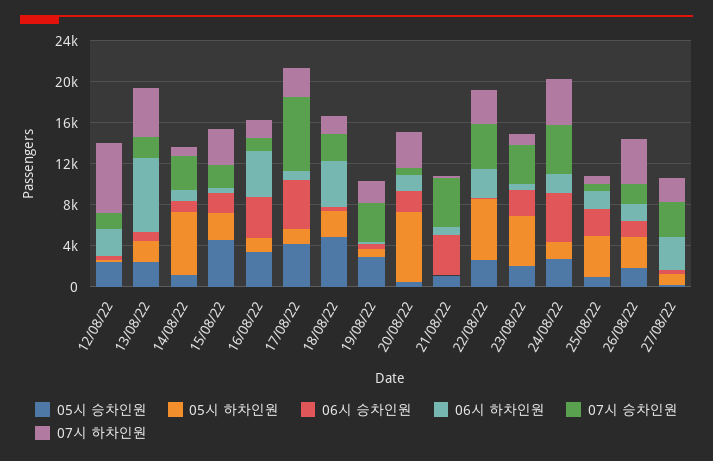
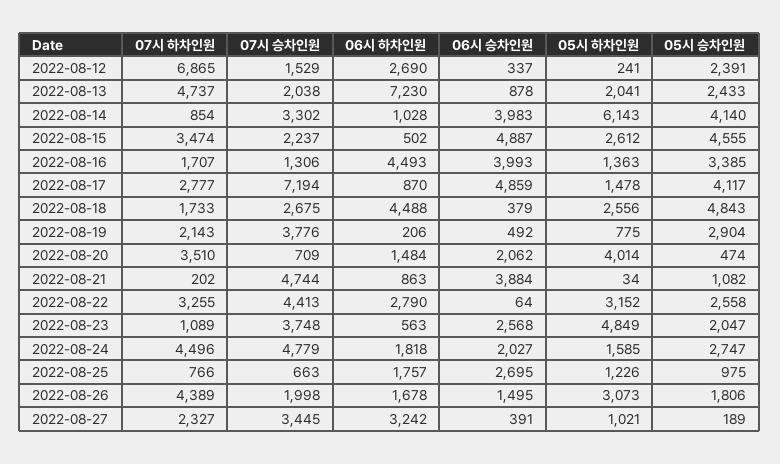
05시 승차인원, 14/08/22: 1000 -> 4140
06시 승차인원, 14/08/22: 1000 -> 3983
06시 승차인원, 15/08/22: 2000 -> 4887
05시 하차인원, 20/08/22: 7000 -> 4014
05시 하차인원, 22/08/22: 6000 -> 3152
06시 승차인원, 24/08/22: 5000 -> 2027
05시 하차인원, 25/08/22: 4000 -> 1226

